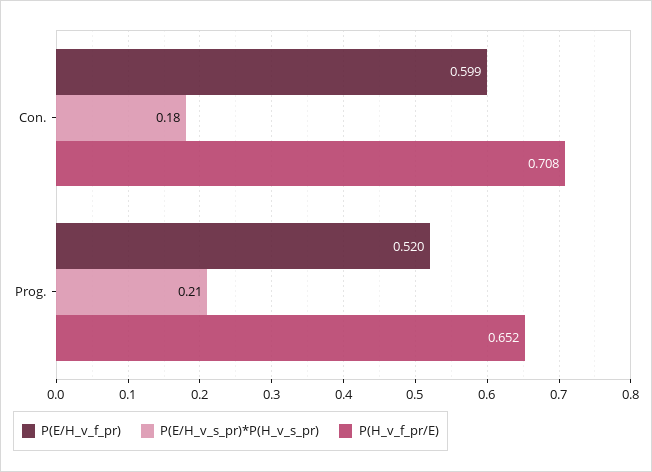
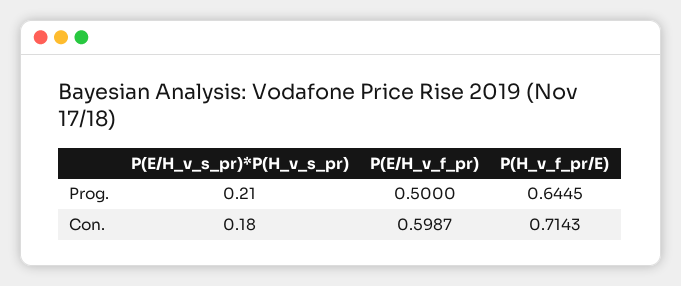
P(H_v_f_pr/E), Con.: 0.708 -> 0.7143
P(E/H_v_f_pr), Prog.: 0.52 -> 0.5
P(H_v_f_pr/E), Prog.: 0.652 -> 0.6445

